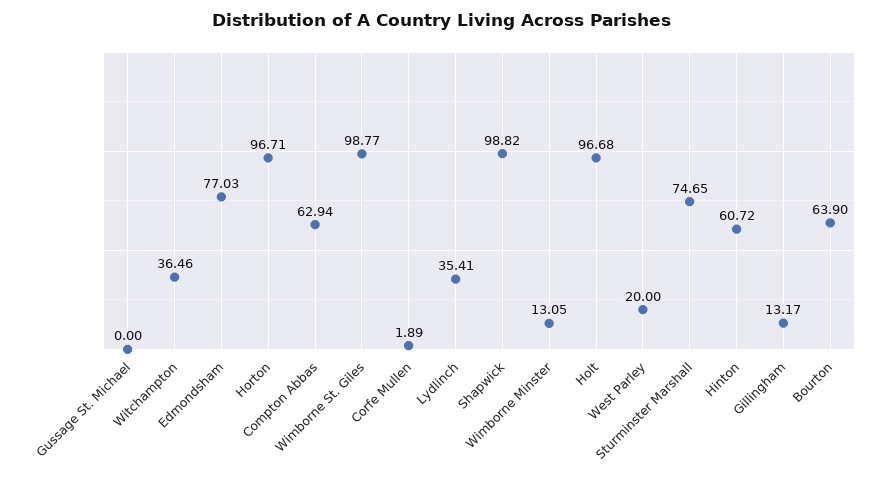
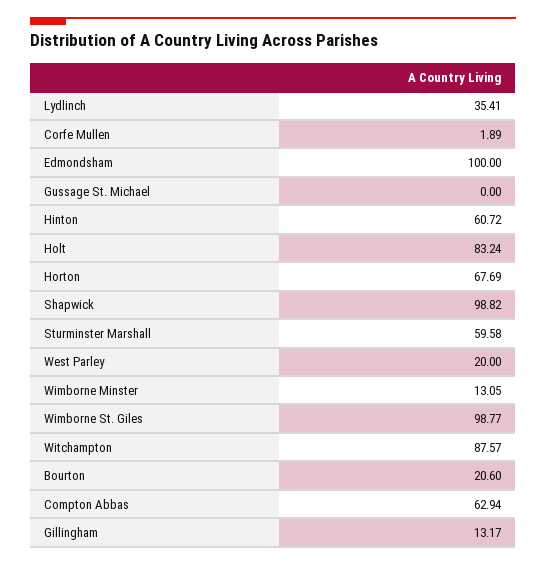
Witchampton: 36.46 -> 87.57
Edmondsham: 77.03 -> 100
Horton: 96.71 -> 67.69
Holt: 96.68 -> 83.24
Sturminster Marshall: 74.65 -> 59.58
Bourton: 63.9 -> 20.6

